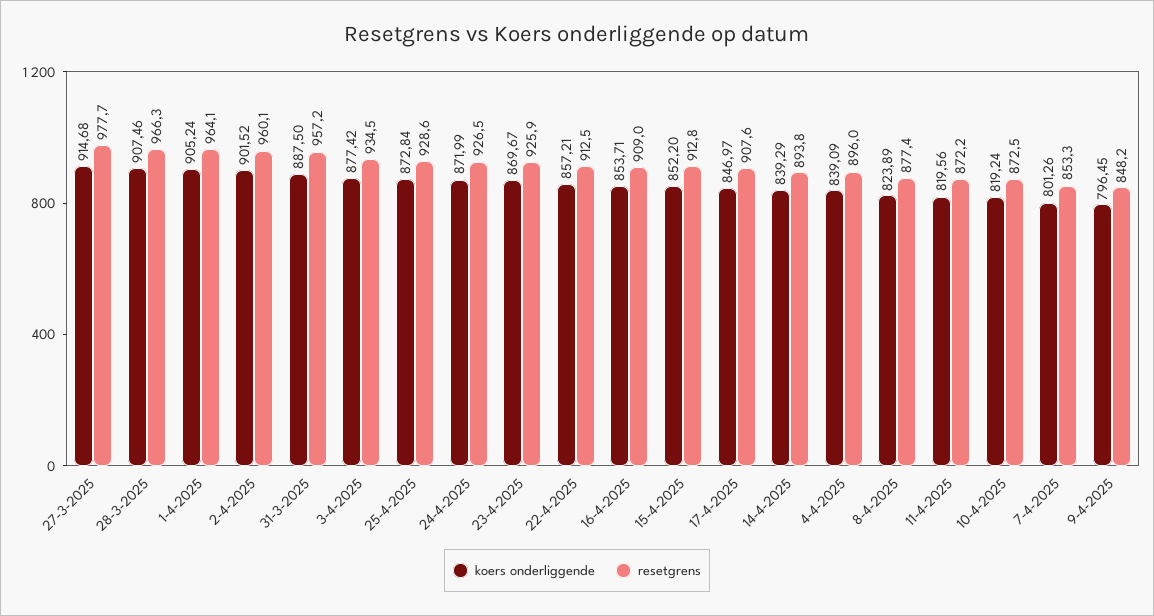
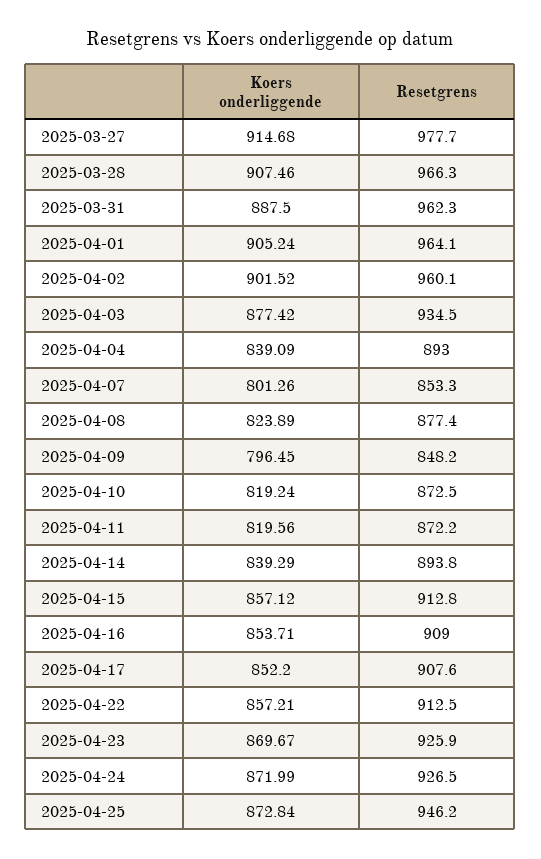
resetgrens, 31-3-2025: 957.2 -> 962.3
resetgrens, 25-4-2025: 928.6 -> 946.2
koers onderliggende, 15-4-2025: 852.2 -> 857.12
koers onderliggende, 17-4-2025: 846.97 -> 852.2
resetgrens, 4-4-2025: 896 -> 893

